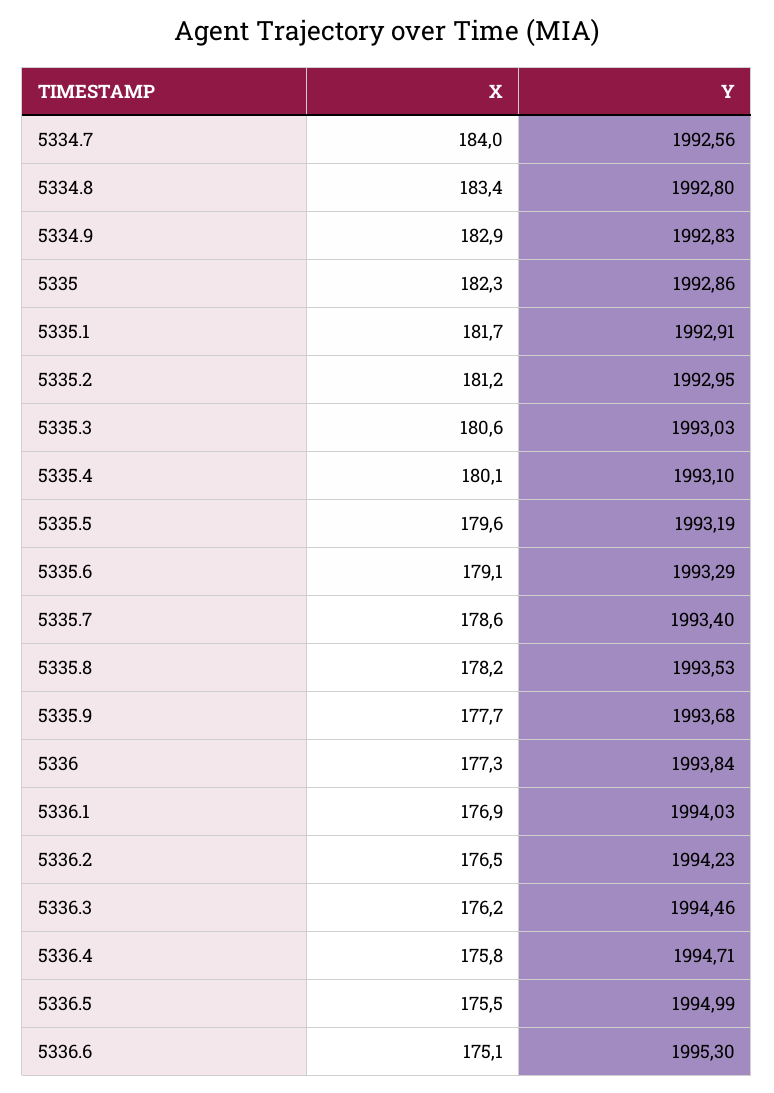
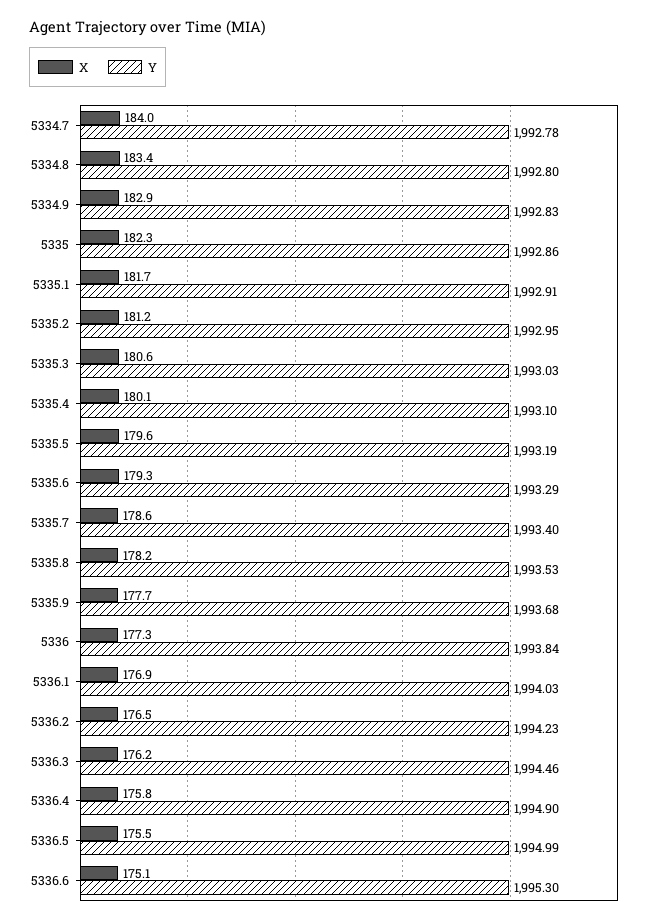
Y, 5334.7: 1992.56 -> 1992.78
X, 5335.6: 179.1 -> 179.3
Y, 5336.4: 1994.71 -> 1994.9

